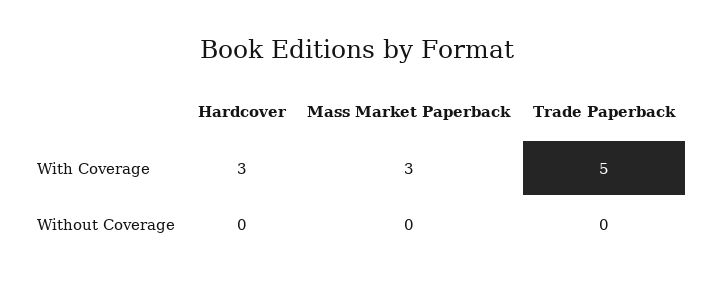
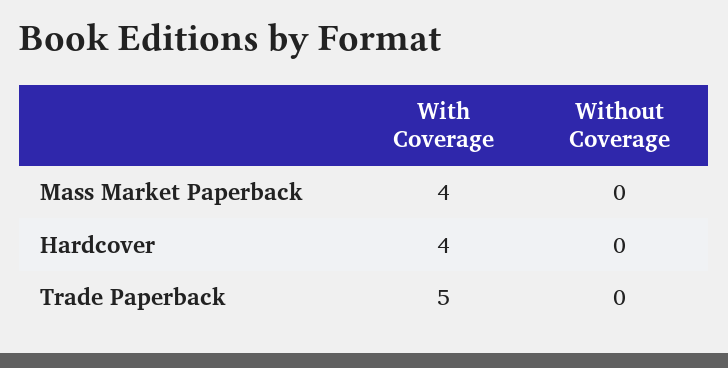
Hardcover, With Coverage: 3 -> 4
Mass Market Paperback, With Coverage: 3 -> 4

